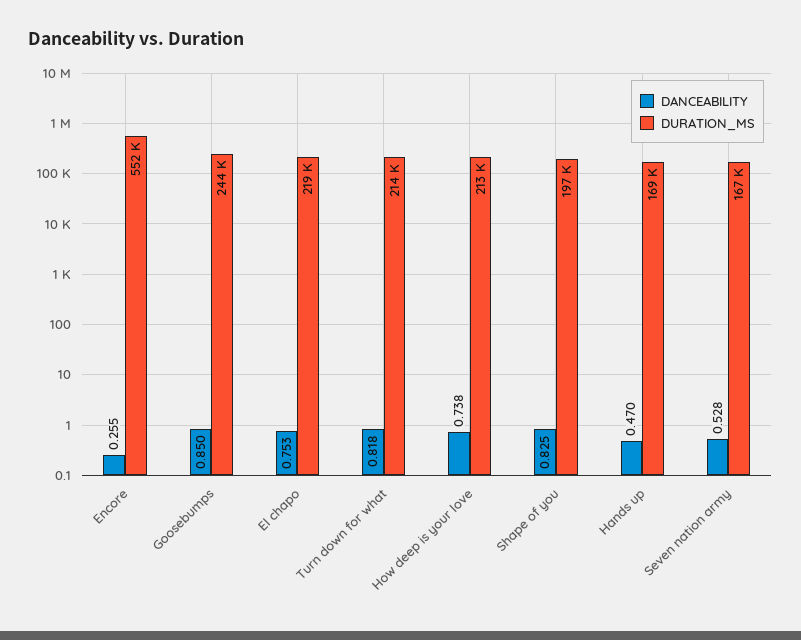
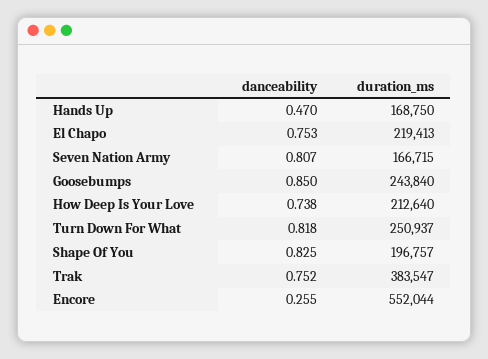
DURATION_MS, Turn down for what: 214000 -> 250937
DANCEABILITY, Seven nation army: 0.528 -> 0.807
DANCEABILITY, Trak: none -> 0.752
DURATION_MS, Trak: none -> 383547

